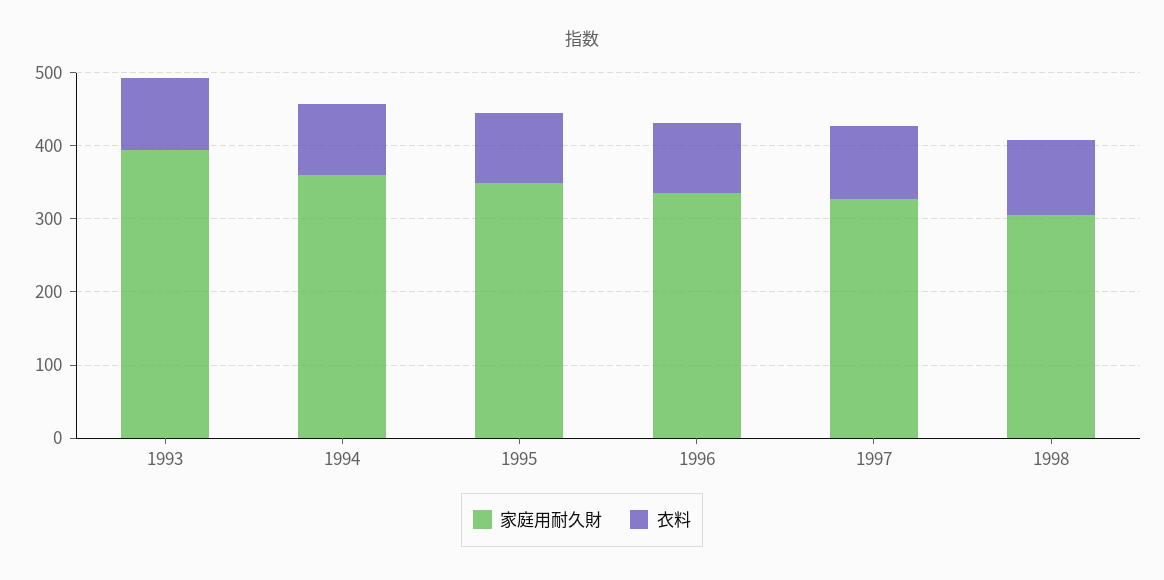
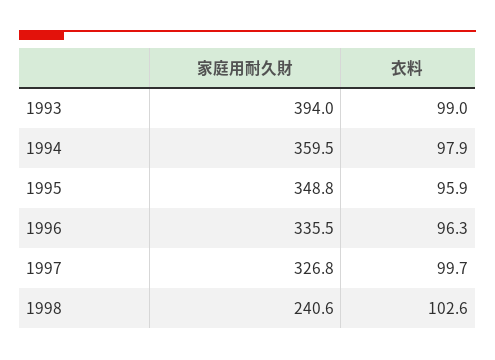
家庭用耐久財, 1998: 300 -> 240.6

